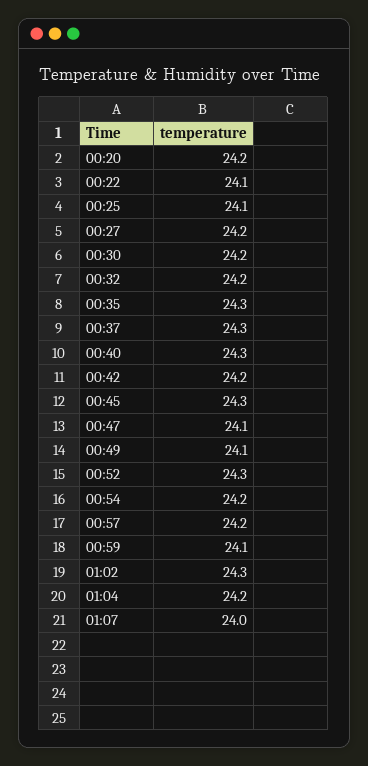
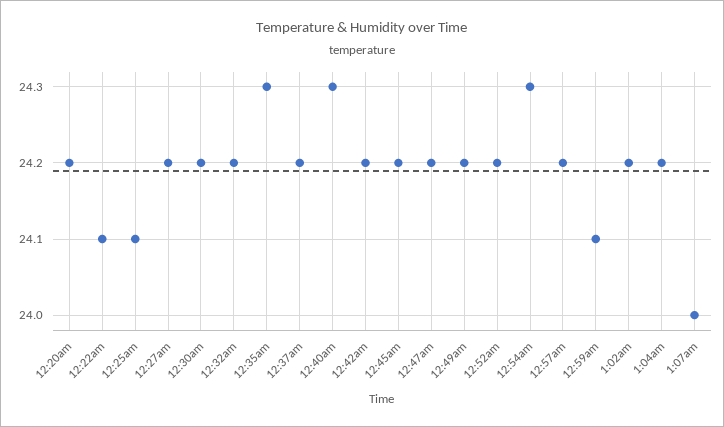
00:37: 24.3 -> 24.2
00:45: 24.3 -> 24.2
00:47: 24.1 -> 24.2
00:49: 24.1 -> 24.2
00:52: 24.3 -> 24.2
00:54: 24.2 -> 24.3
01:02: 24.3 -> 24.2

